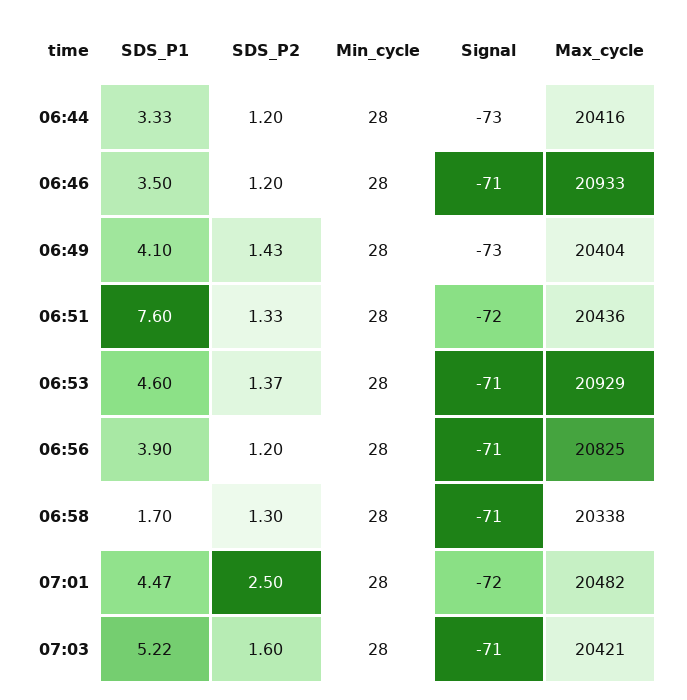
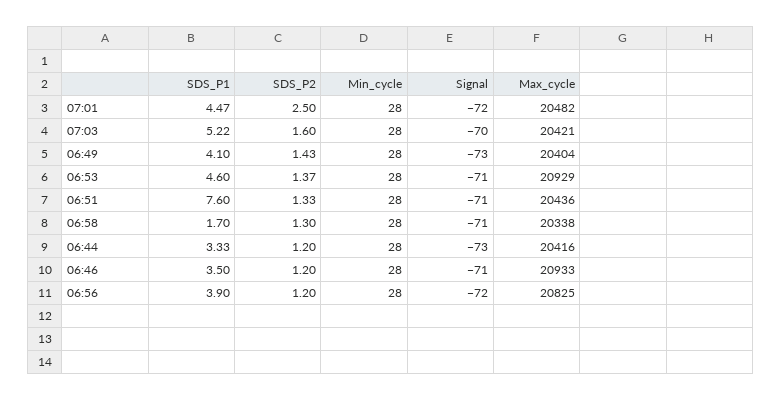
Signal, 06:51: -72 -> -71
Signal, 06:56: -71 -> -72
Signal, 07:03: -71 -> -70

